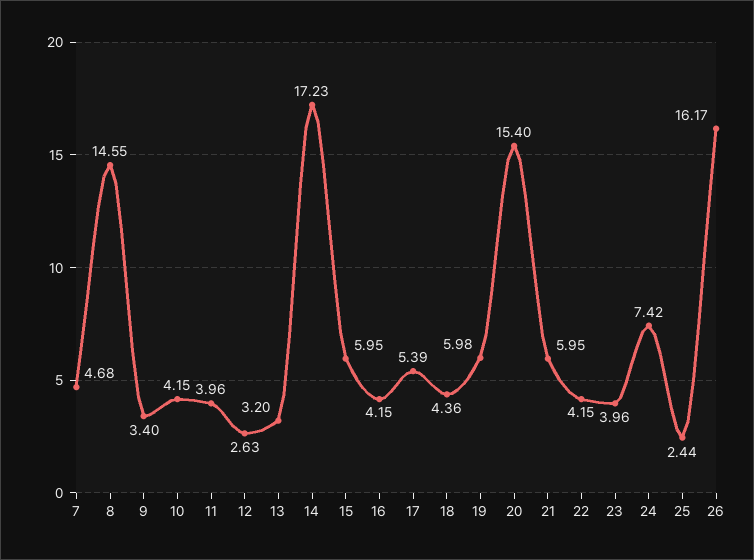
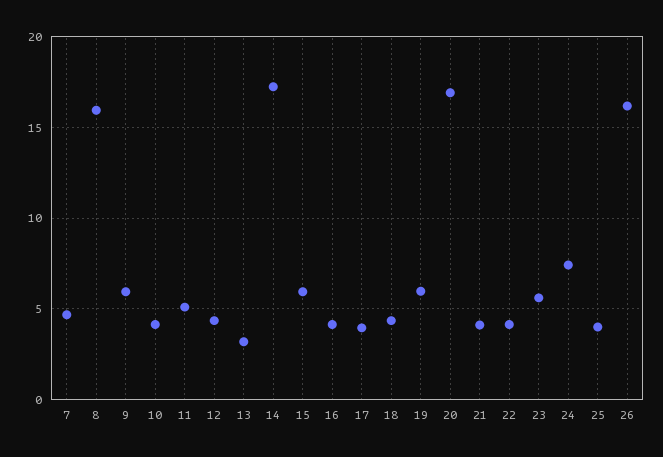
8: 14.55 -> 16
9: 3.4 -> 6
11: 3.96 -> 5
12: 2.63 -> 4.5
17: 5.39 -> 4
20: 15.4 -> 17
21: 5.95 -> 4
23: 3.96 -> 5.5
25: 2.44 -> 4

